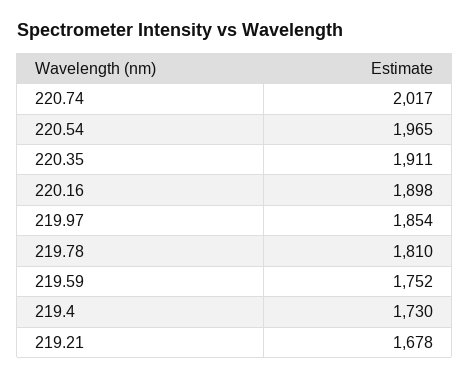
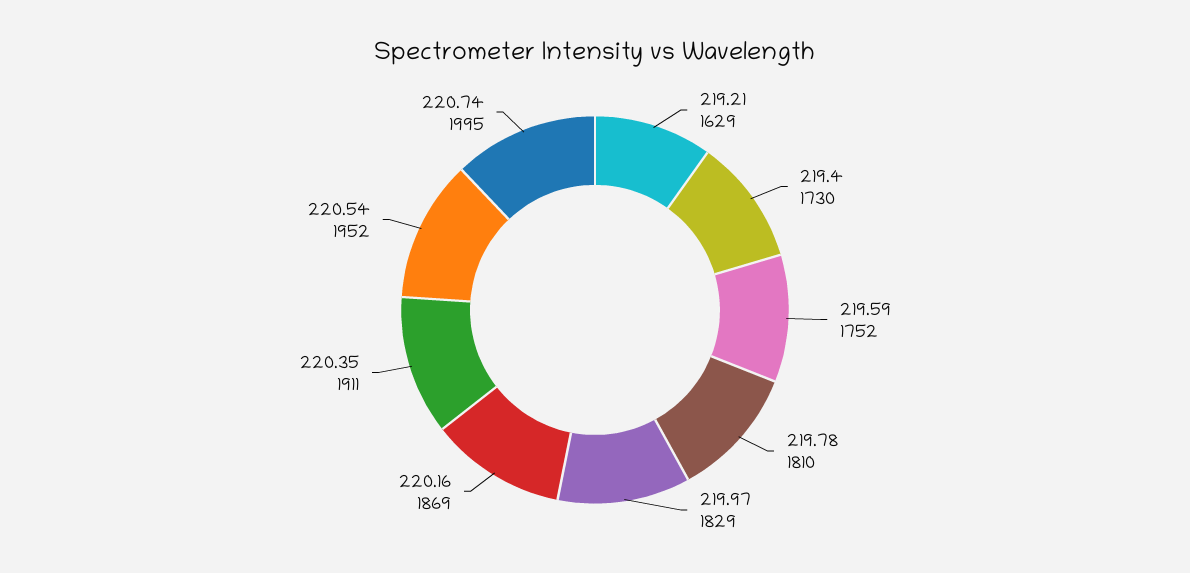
220.74: 2017 -> 1995
220.54: 1965 -> 1952
220.16: 1898 -> 1869
219.97: 1854 -> 1829
219.21: 1678 -> 1629

